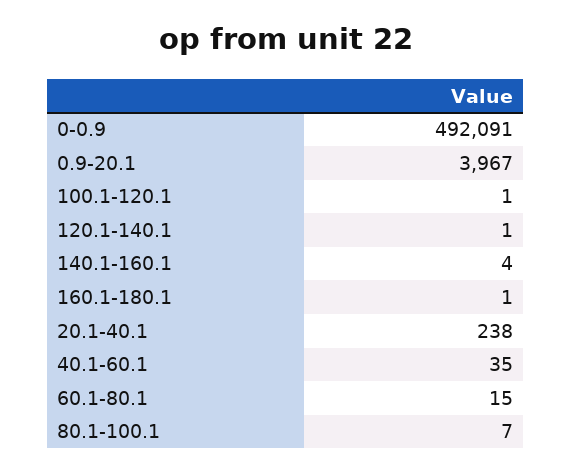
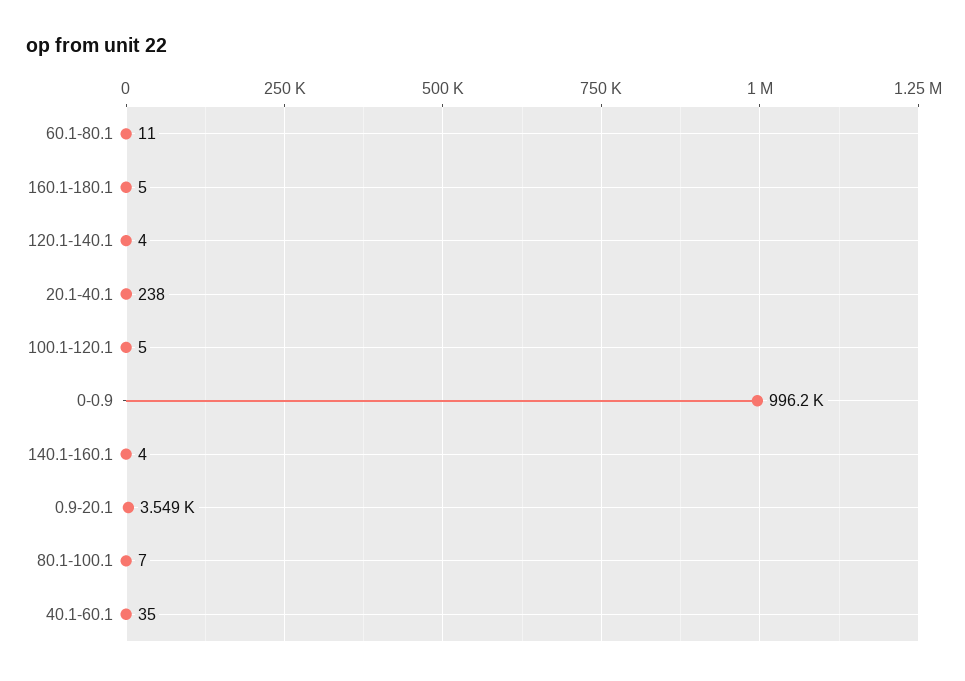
0-0.9: 492091 -> 996200
0.9-20.1: 3967 -> 3549
100.1-120.1: 1 -> 5
120.1-140.1: 1 -> 4
160.1-180.1: 1 -> 5
60.1-80.1: 15 -> 11

